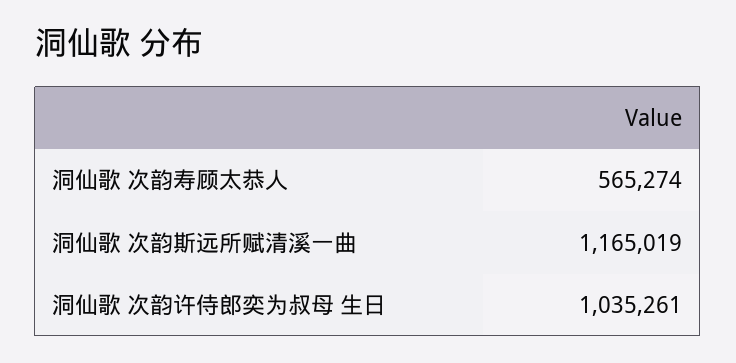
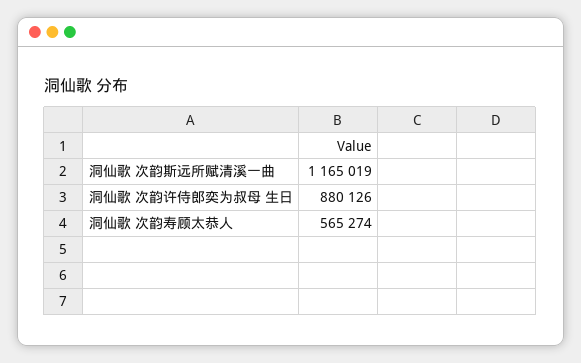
洞仙歌 次韵许侍郎奕为叔母 生日: 1035261 -> 880126

